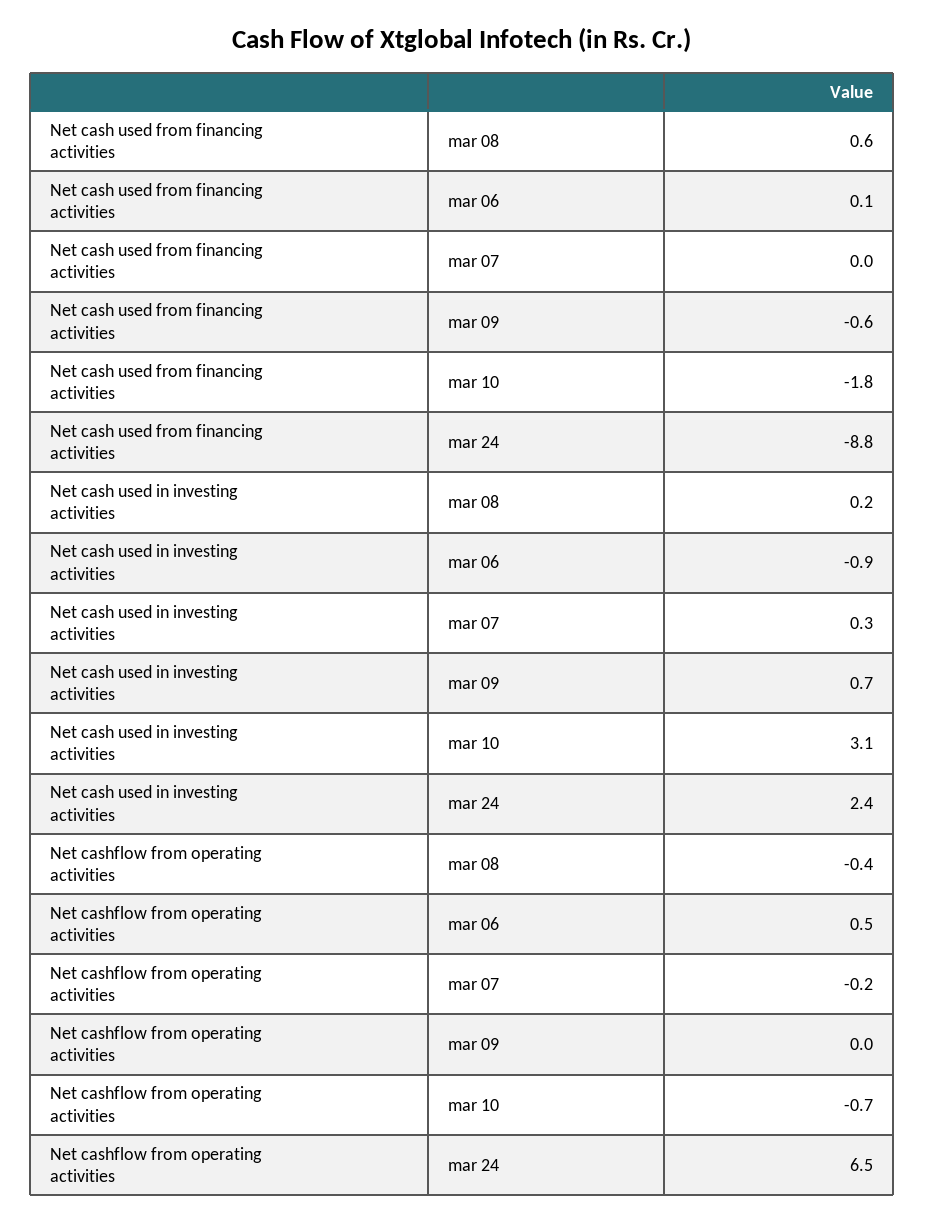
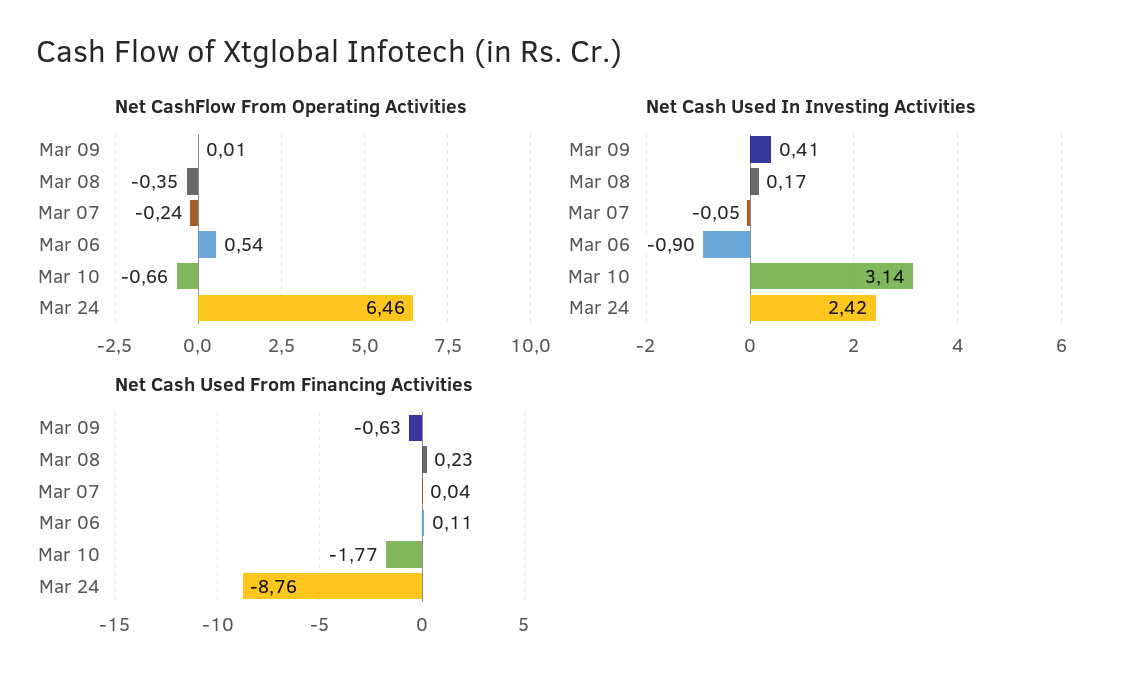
Net cash used from financing activities, mar 08: 0.6 -> 0.23
Net cash used in investing activities, mar 07: 0.3 -> -0.05
Net cash used in investing activities, mar 09: 0.7 -> 0.41

